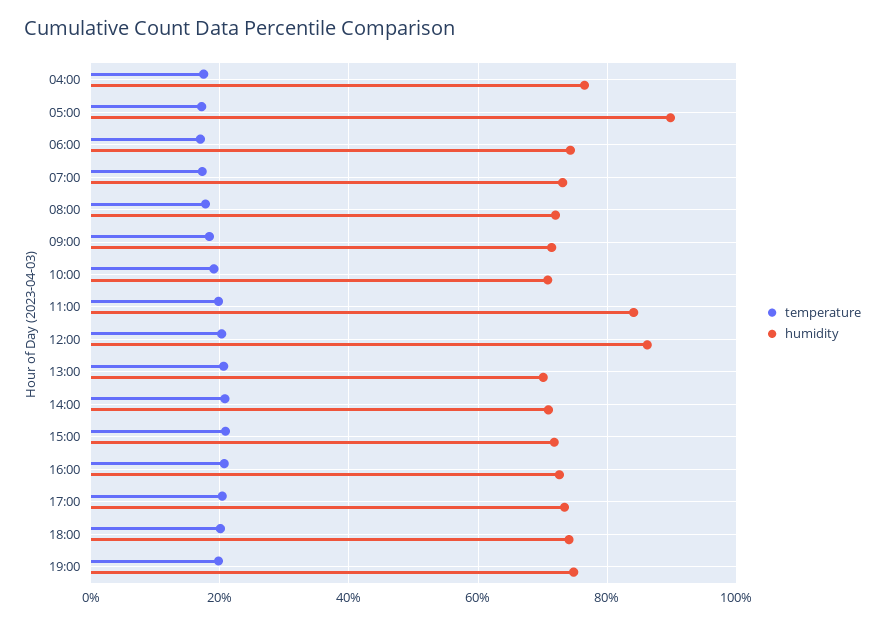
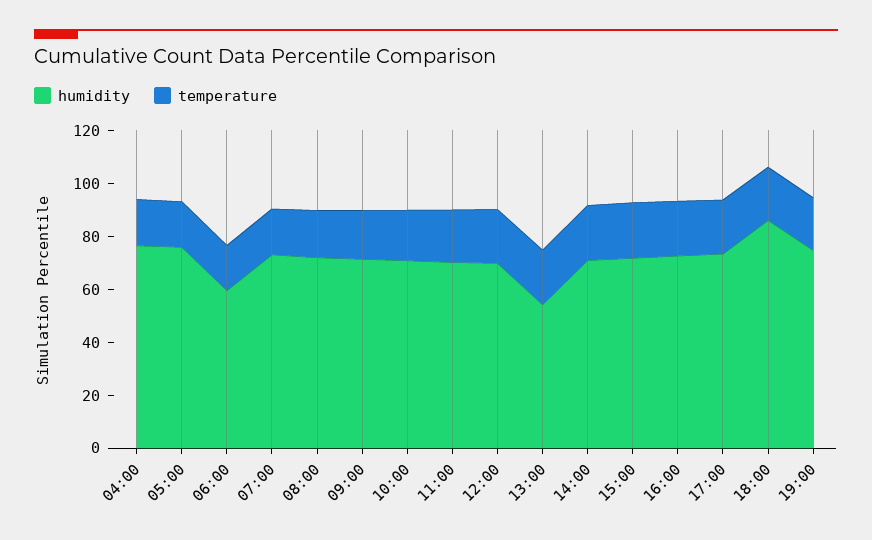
humidity, 05:00: 90 -> 75
humidity, 06:00: 74 -> 60
humidity, 11:00: 84 -> 70
humidity, 12:00: 86 -> 70
humidity, 13:00: 70 -> 55
humidity, 18:00: 74 -> 85

